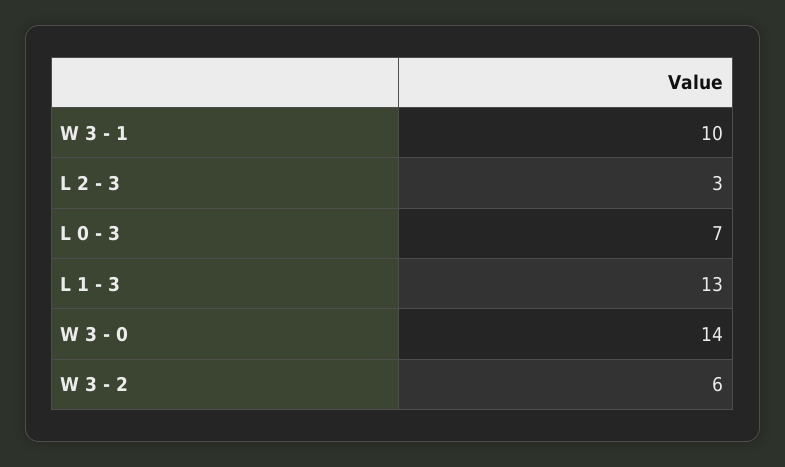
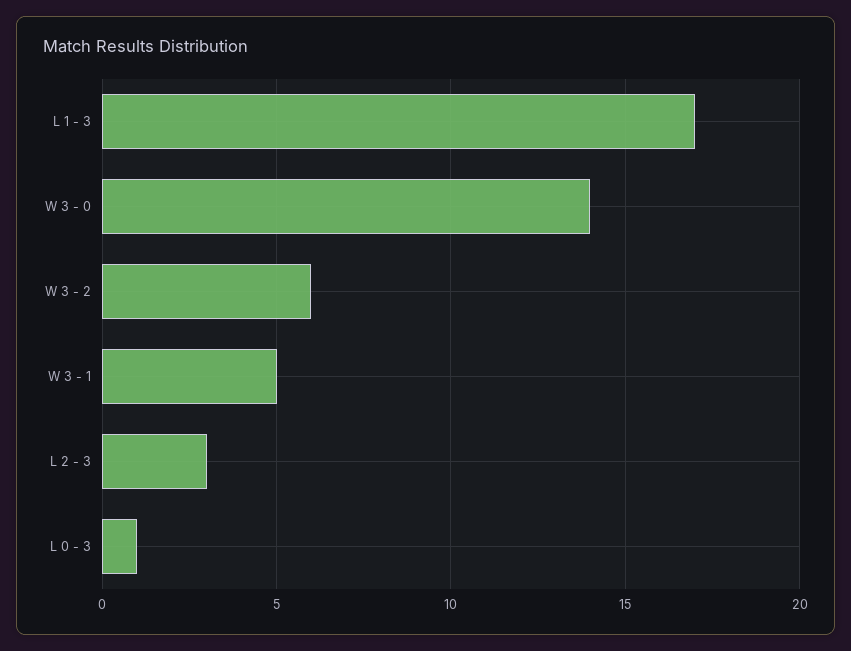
W 3 - 1: 10 -> 5
L 0 - 3: 7 -> 1
L 1 - 3: 13 -> 17

